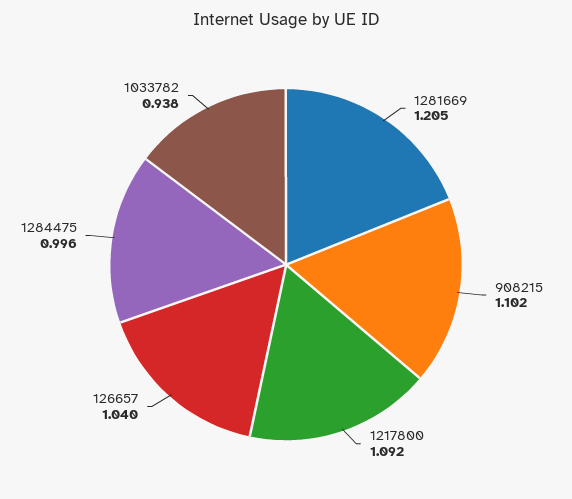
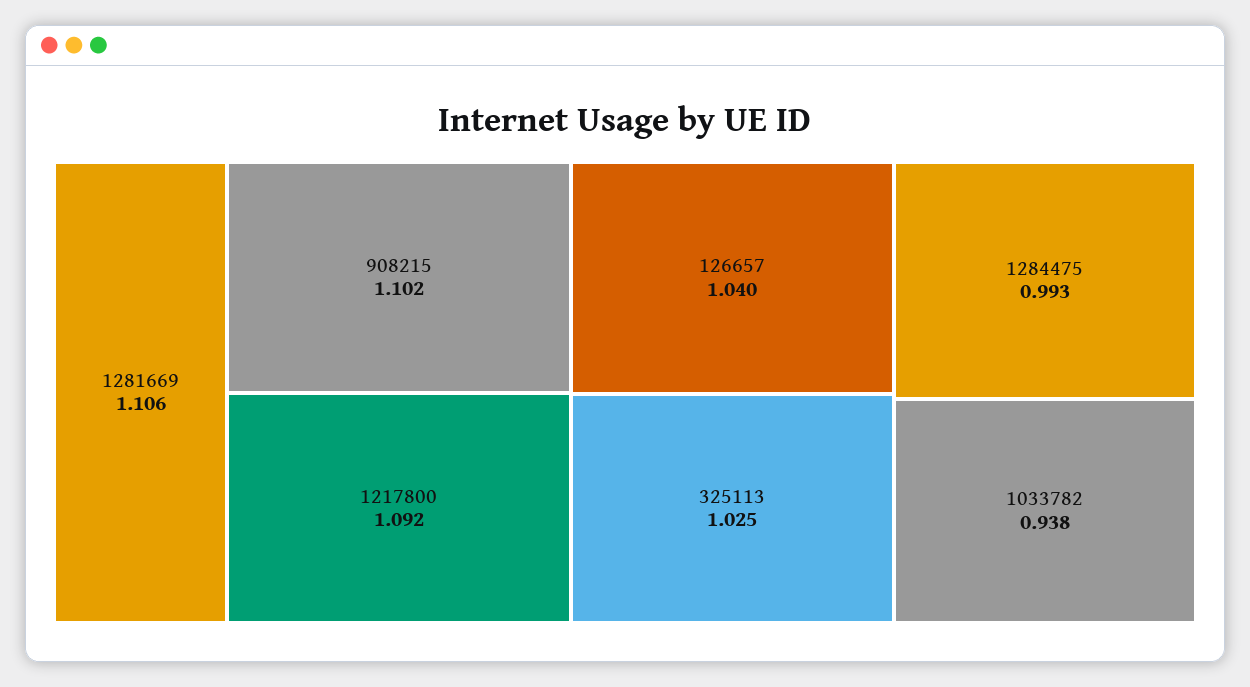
1281669: 1.205 -> 1.106
1284475: 0.996 -> 0.993
325113: none -> 1.025

